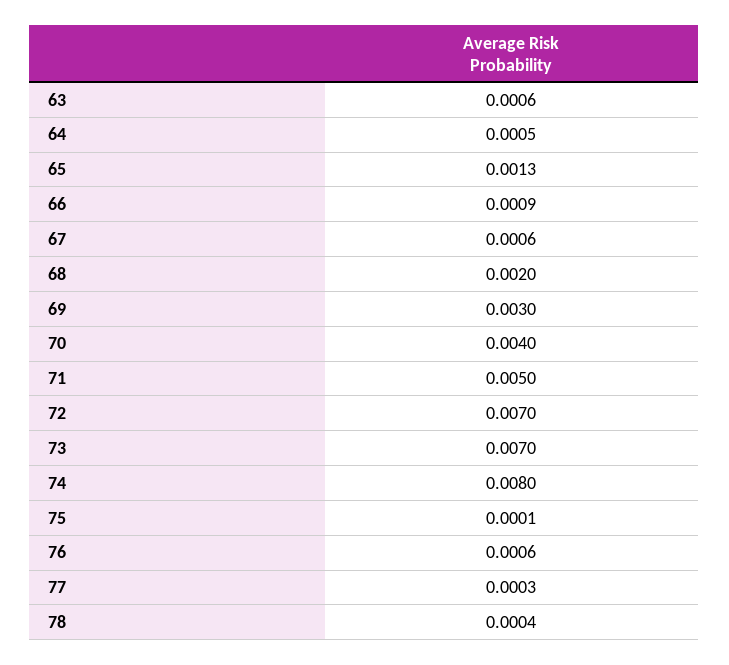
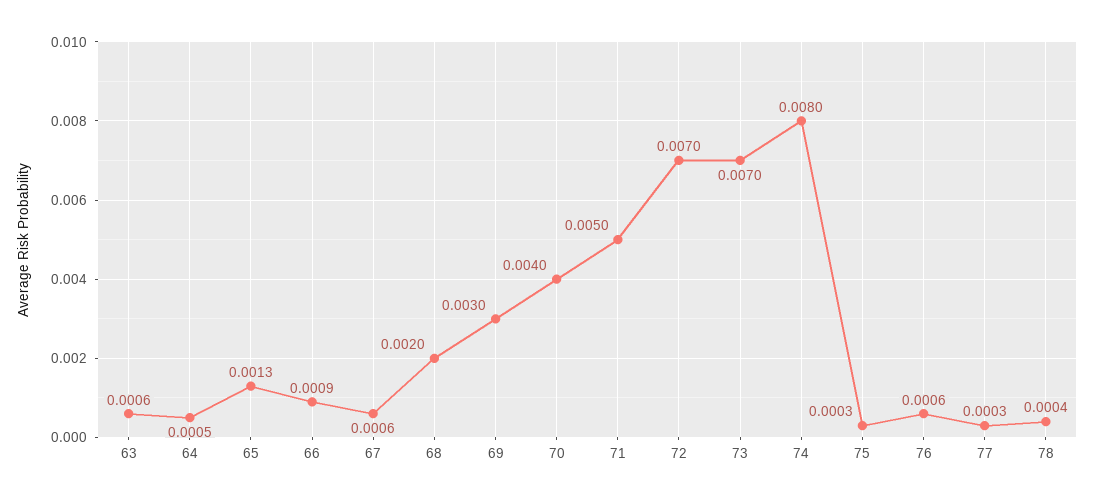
75: 0.0001 -> 0.0003

